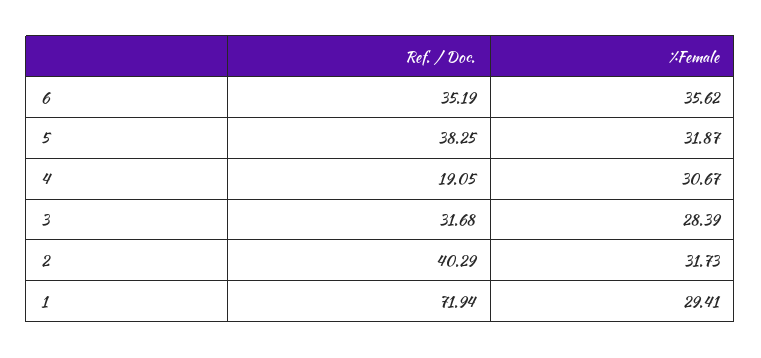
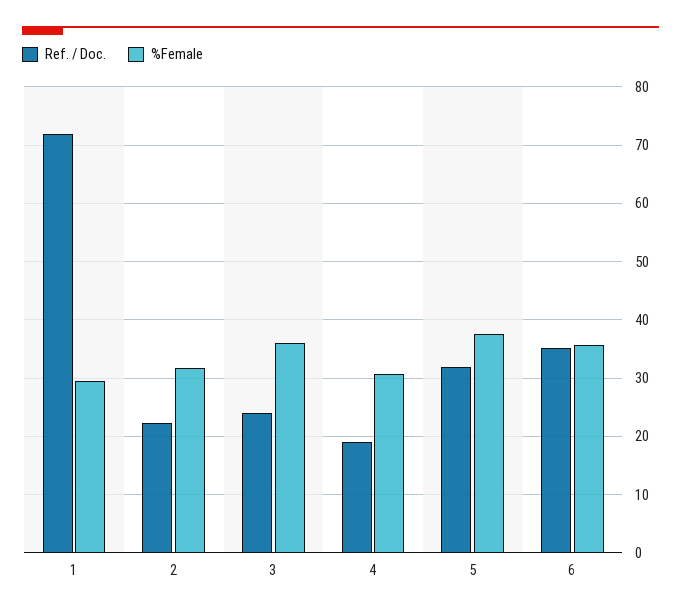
Ref. / Doc., 5: 38.25 -> 32
%Female, 5: 31.87 -> 38
Ref. / Doc., 3: 31.68 -> 24
%Female, 3: 28.39 -> 36
Ref. / Doc., 2: 40.29 -> 22

